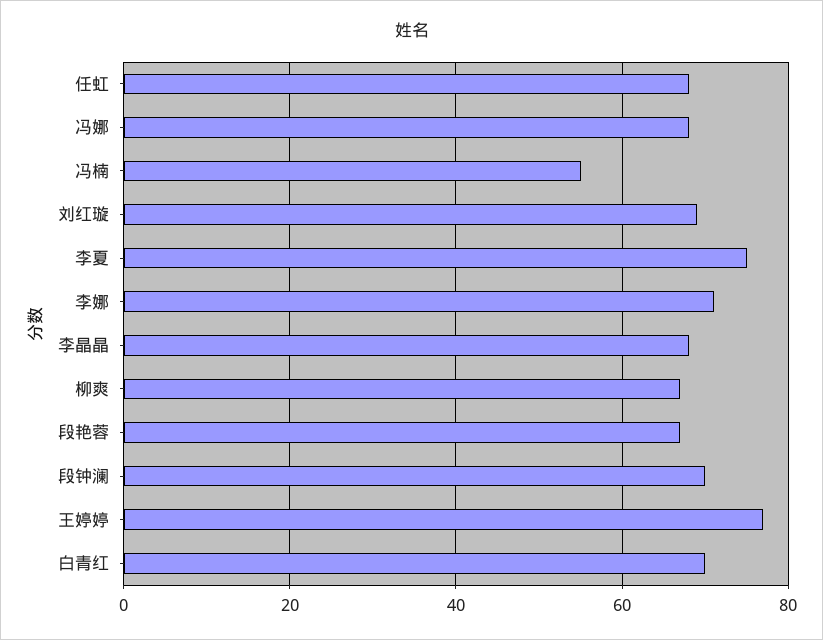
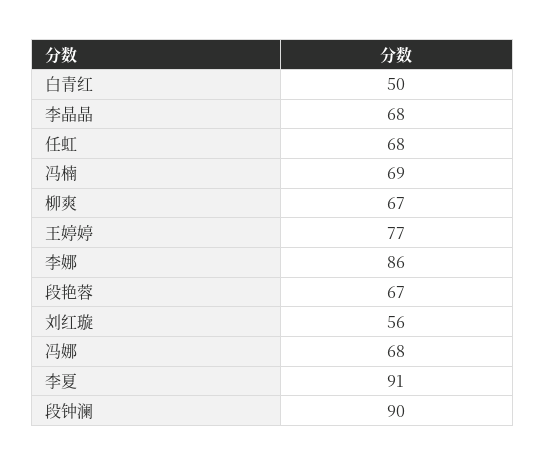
冯楠: 55 -> 69
刘红璇: 70 -> 56
李夏: 75 -> 91
李娜: 70 -> 86
段钟澜: 70 -> 90
白青红: 70 -> 50

